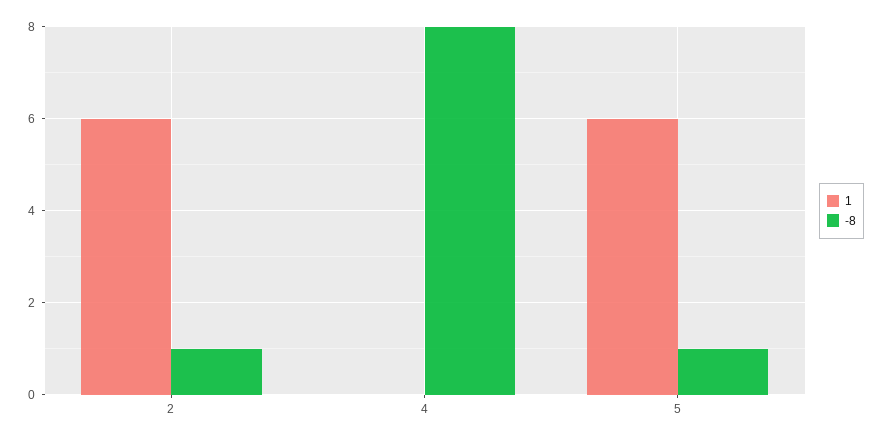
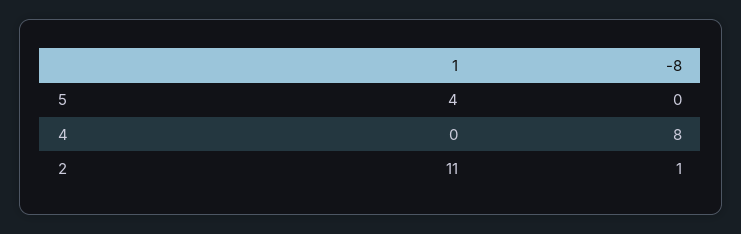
1, 2: 6 -> 11
1, 5: 6 -> 4
-8, 5: 1 -> 0

